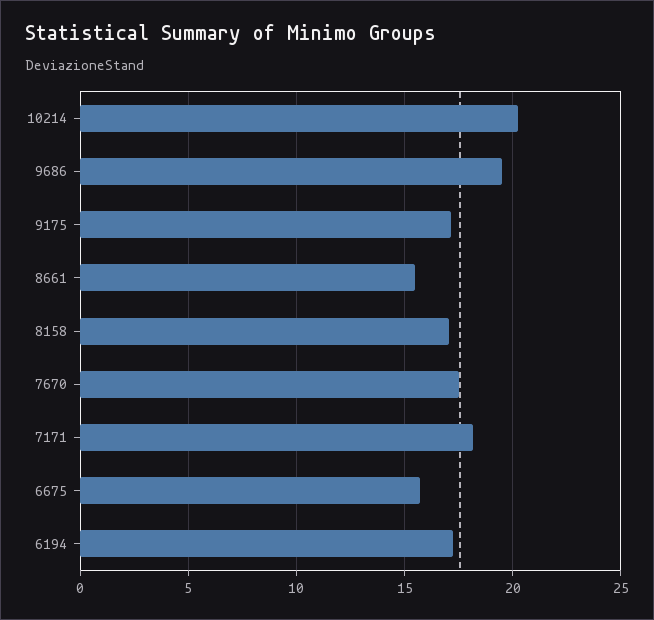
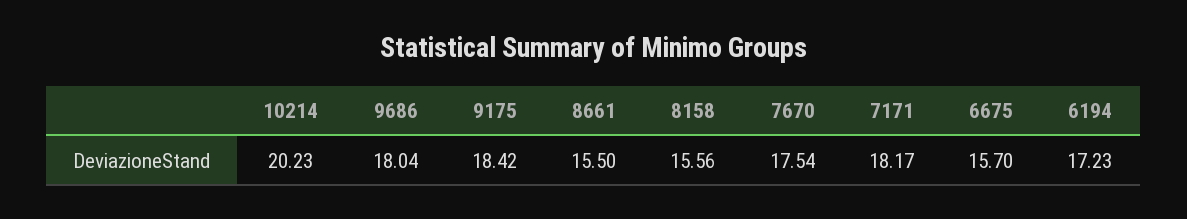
9686: 19.5 -> 18.04
9175: 17 -> 18.42
8158: 17 -> 15.56

